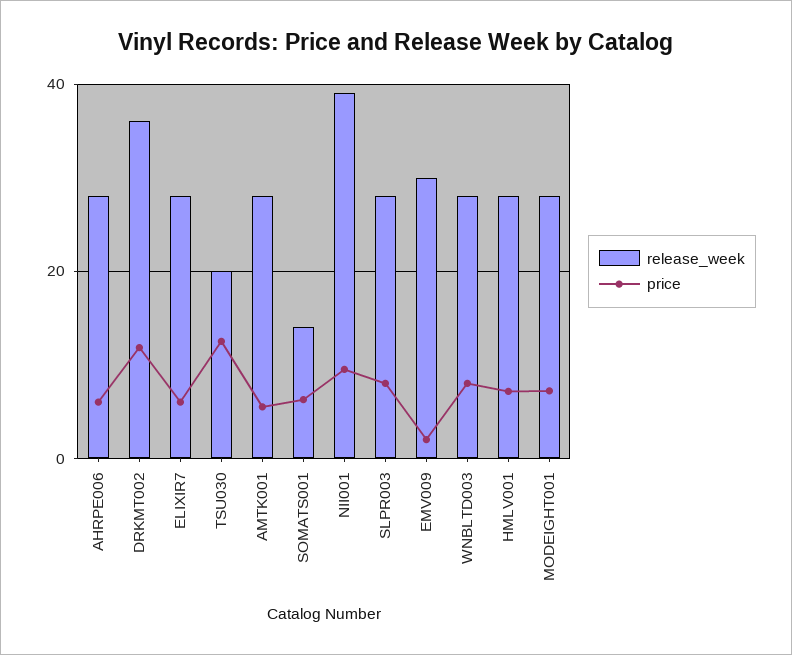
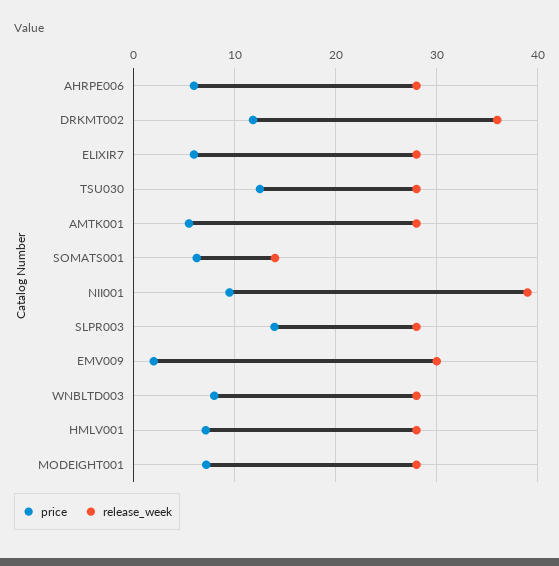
release_week, TSU030: 20 -> 28
price, SLPR003: 8 -> 14

